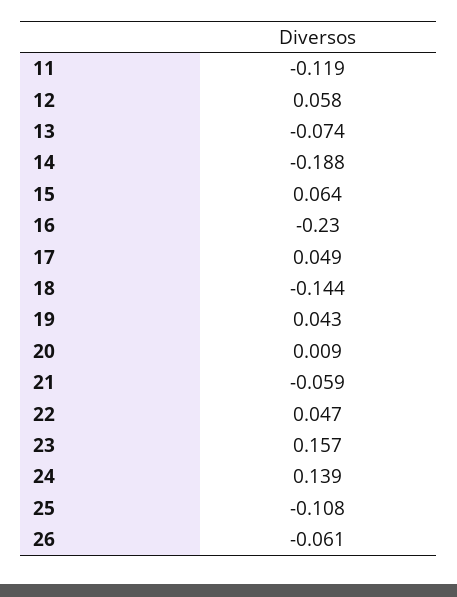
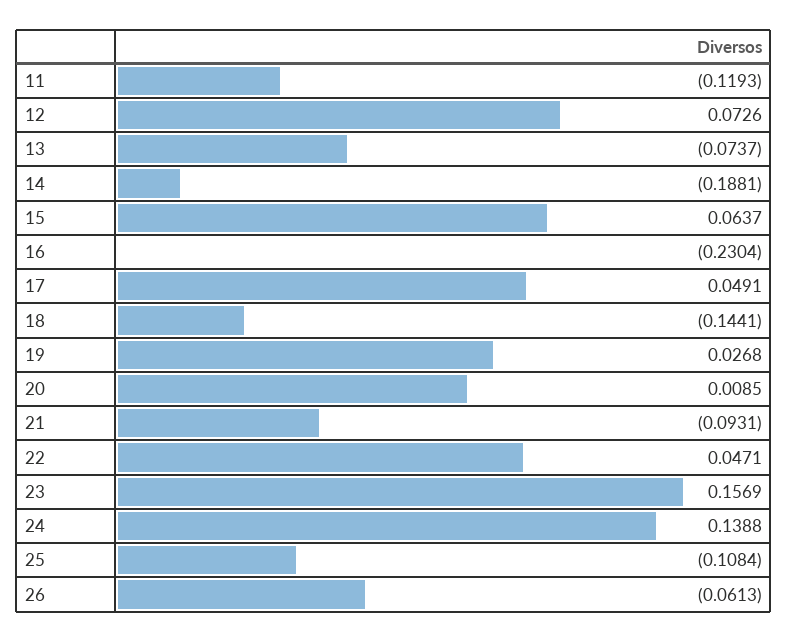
12: 0.058 -> 0.0726
19: 0.043 -> 0.0268
21: -0.059 -> -0.0931

